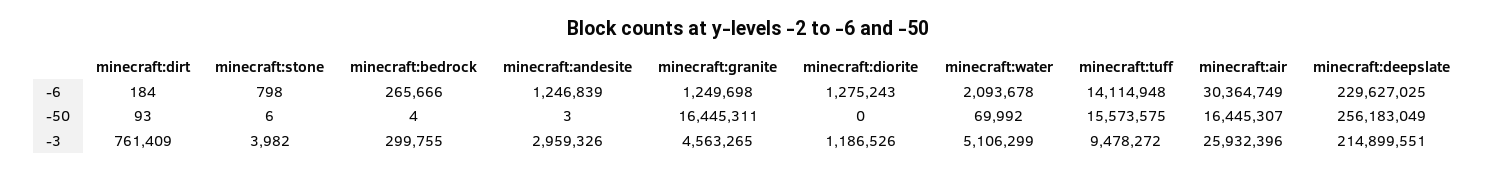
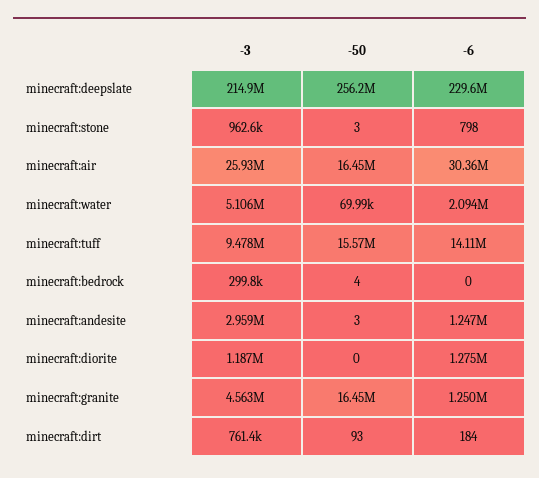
minecraft:bedrock, -6: 265666 -> 0
minecraft:stone, -50: 6 -> 3
minecraft:stone, -3: 3982 -> 962600

